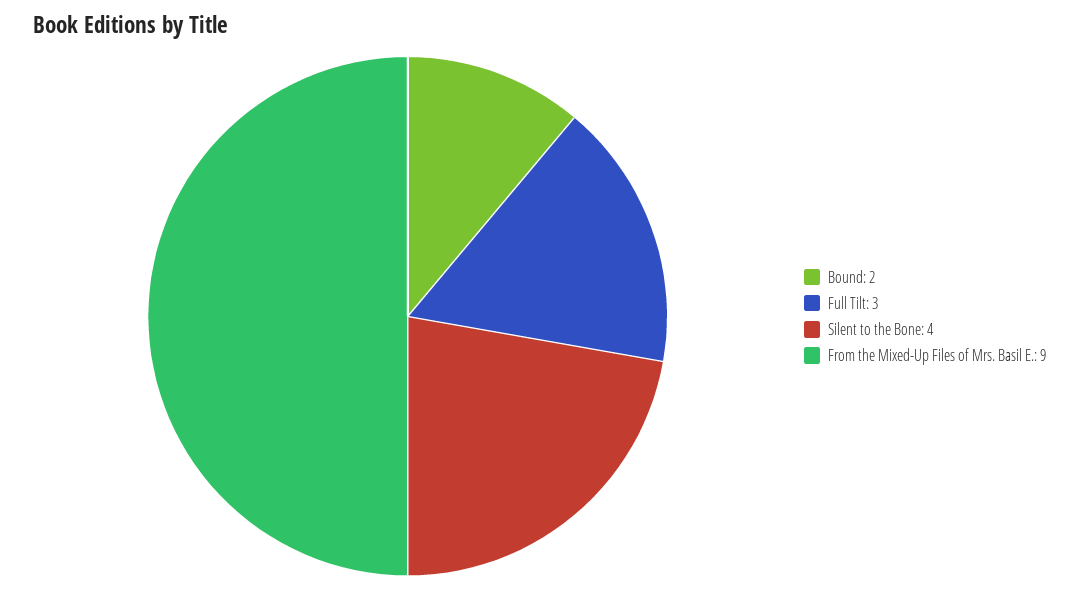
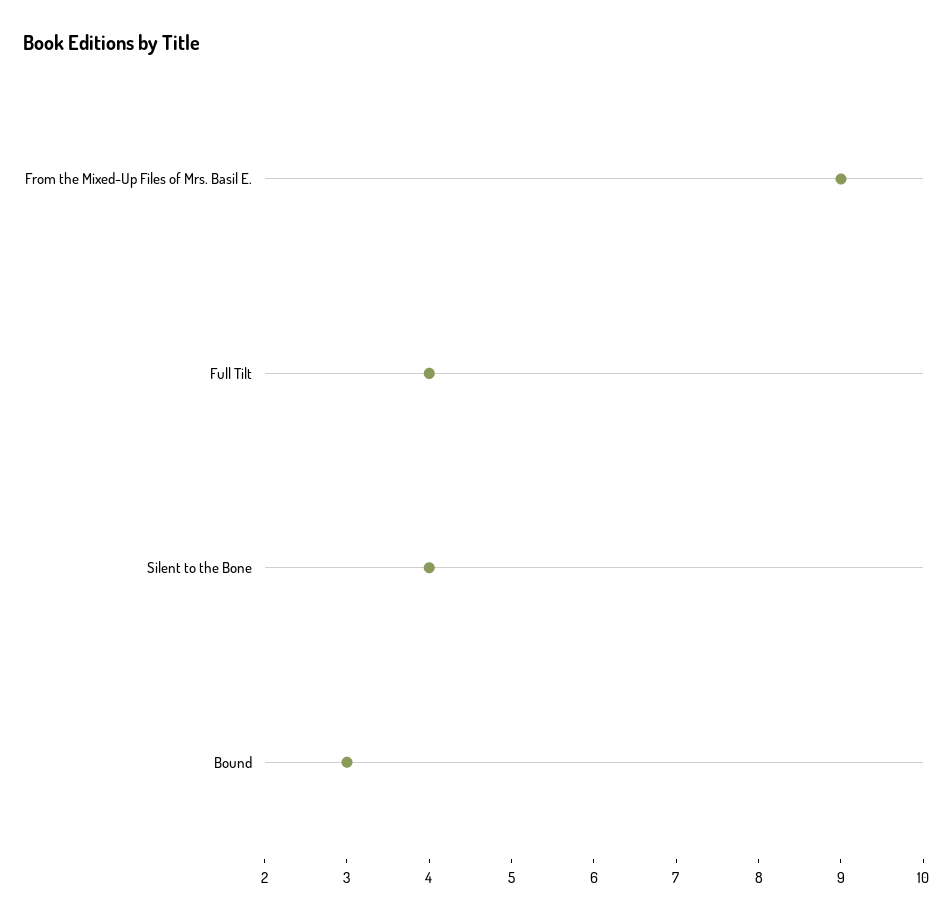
Bound: 2 -> 3
Full Tilt: 3 -> 4

